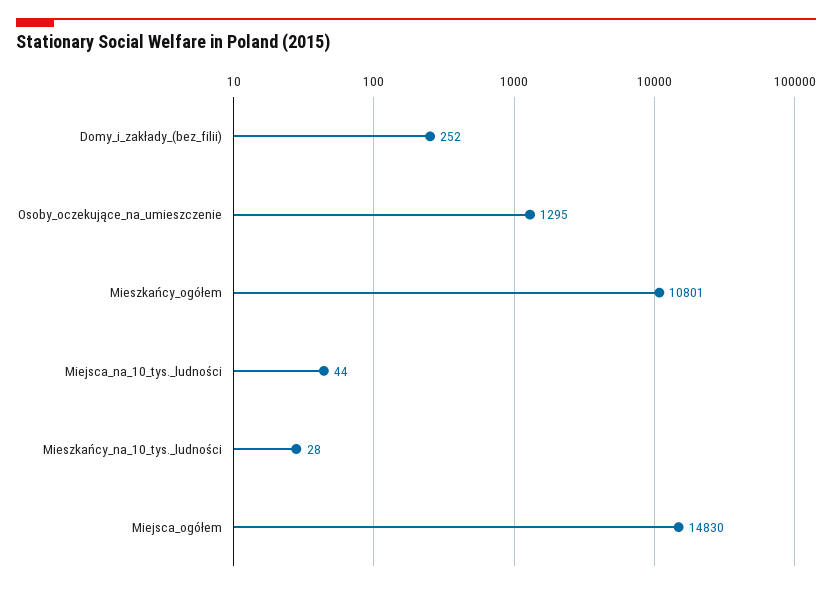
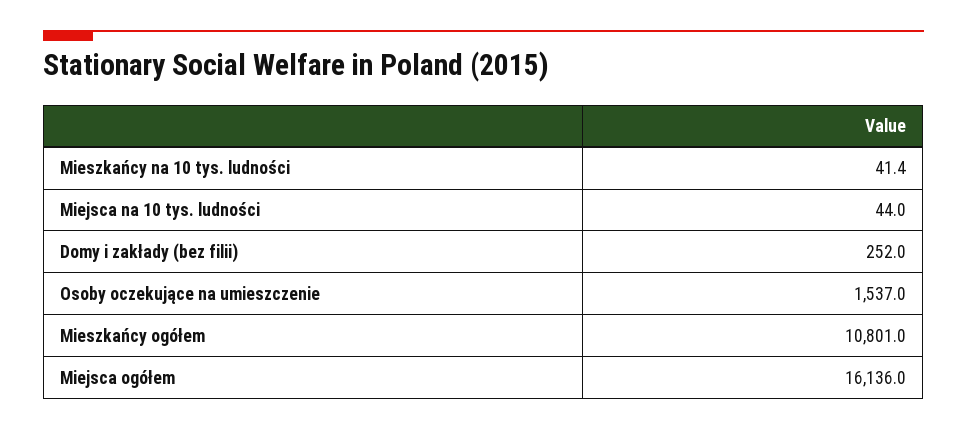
Osoby_oczekujące_na_umieszczenie: 1295 -> 1537
Mieszkańcy_na_10_tys._ludności: 28 -> 41.4
Miejsca_ogółem: 14830 -> 16136

